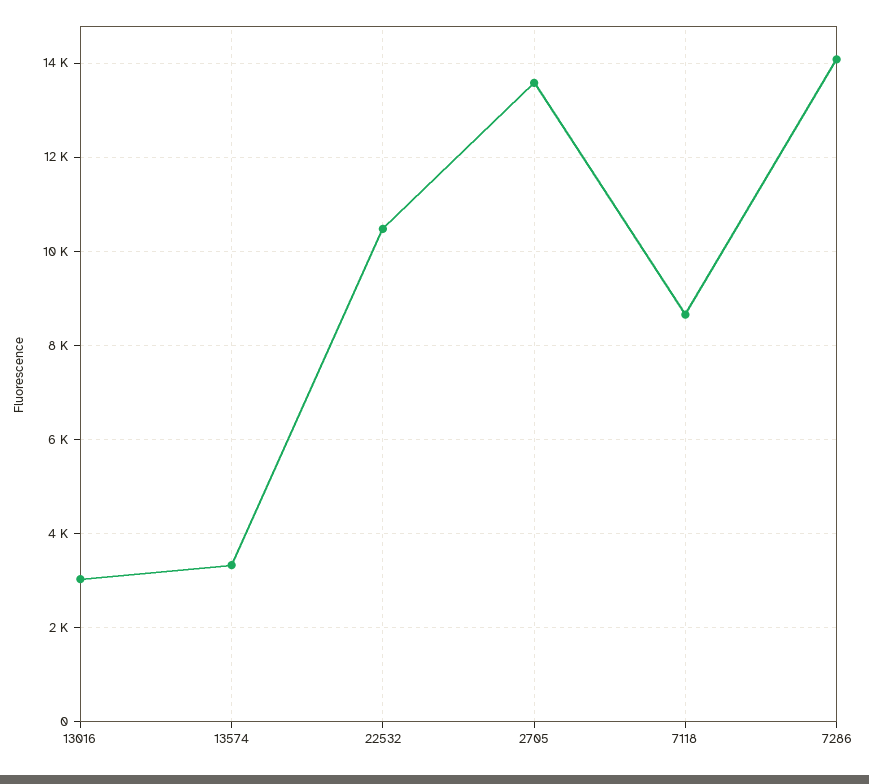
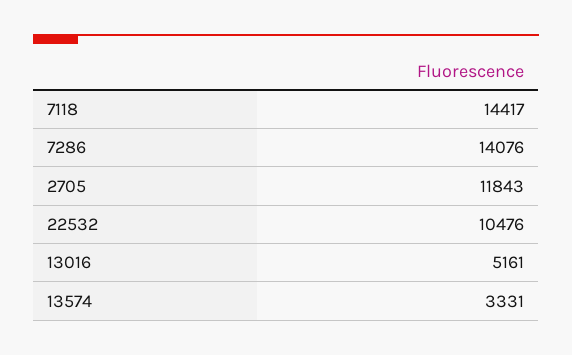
13016: 3000 -> 5161
2705: 13600 -> 11843
7118: 8600 -> 14417

